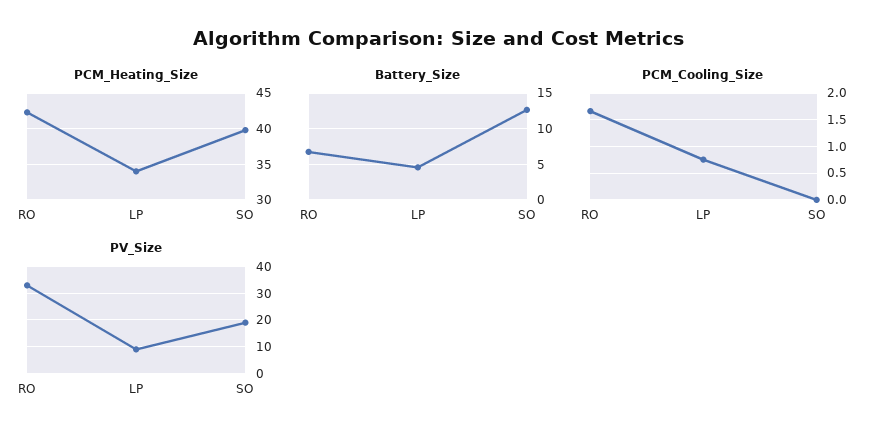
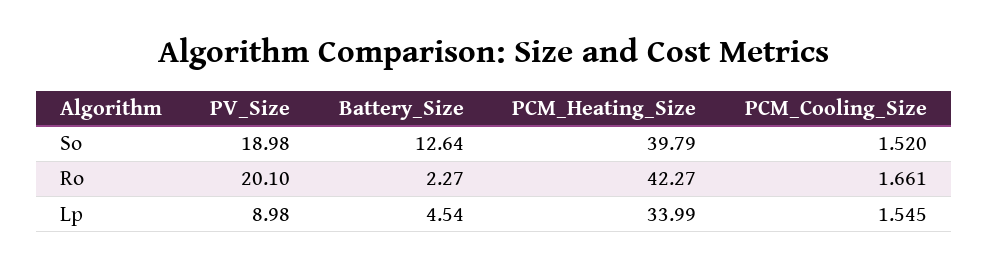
Battery_Size, RO: 7 -> 2.27
PCM_Cooling_Size, LP: 0.75 -> 1.545
PCM_Cooling_Size, SO: 0 -> 1.52
PV_Size, RO: 32.5 -> 20.1

